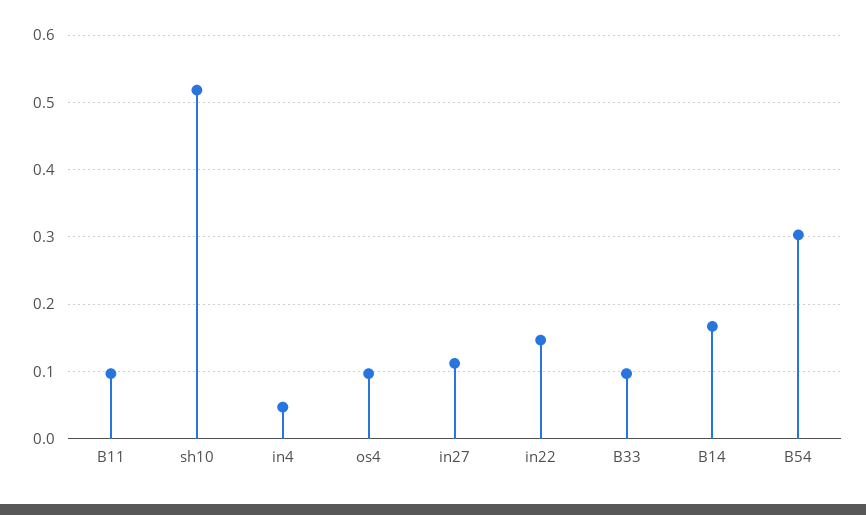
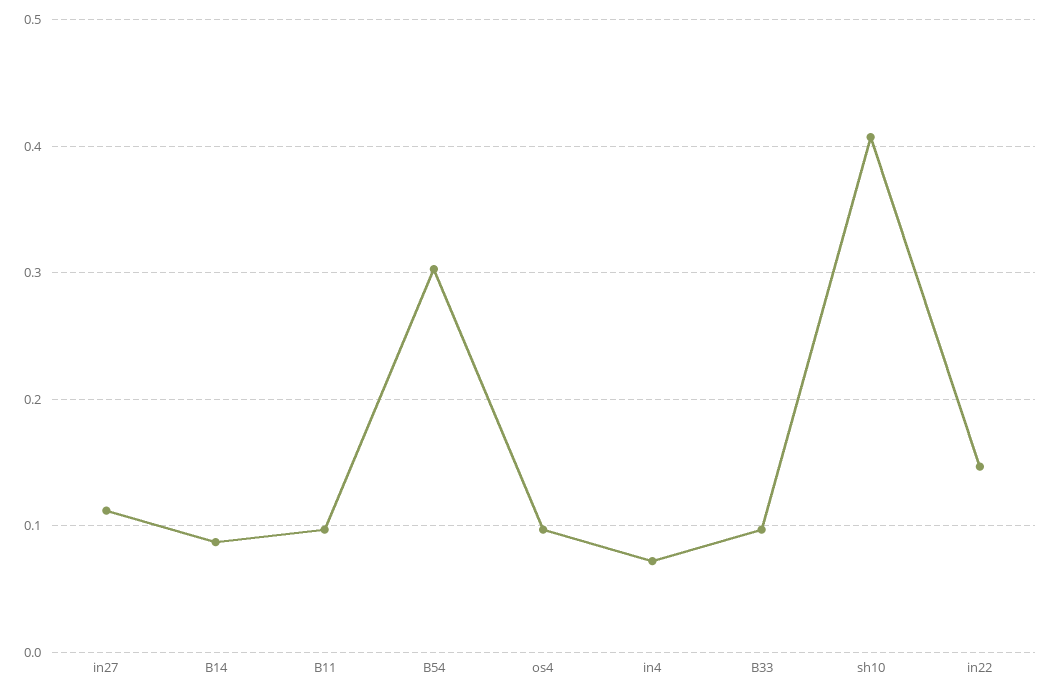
sh10: 0.52 -> 0.41
in4: 0.05 -> 0.07
B14: 0.17 -> 0.09

